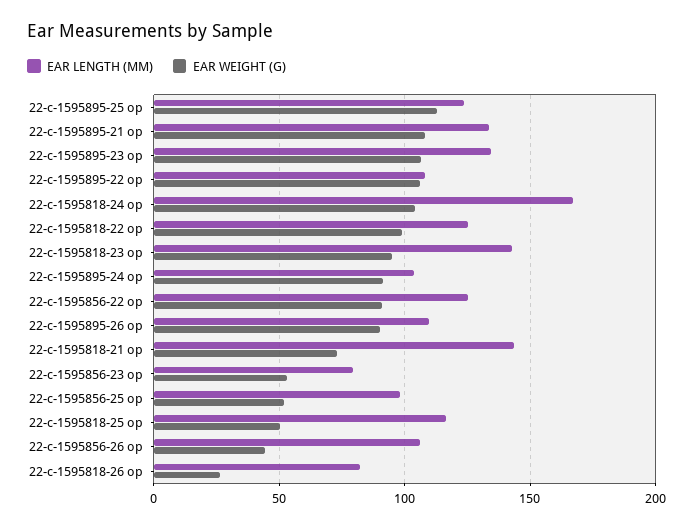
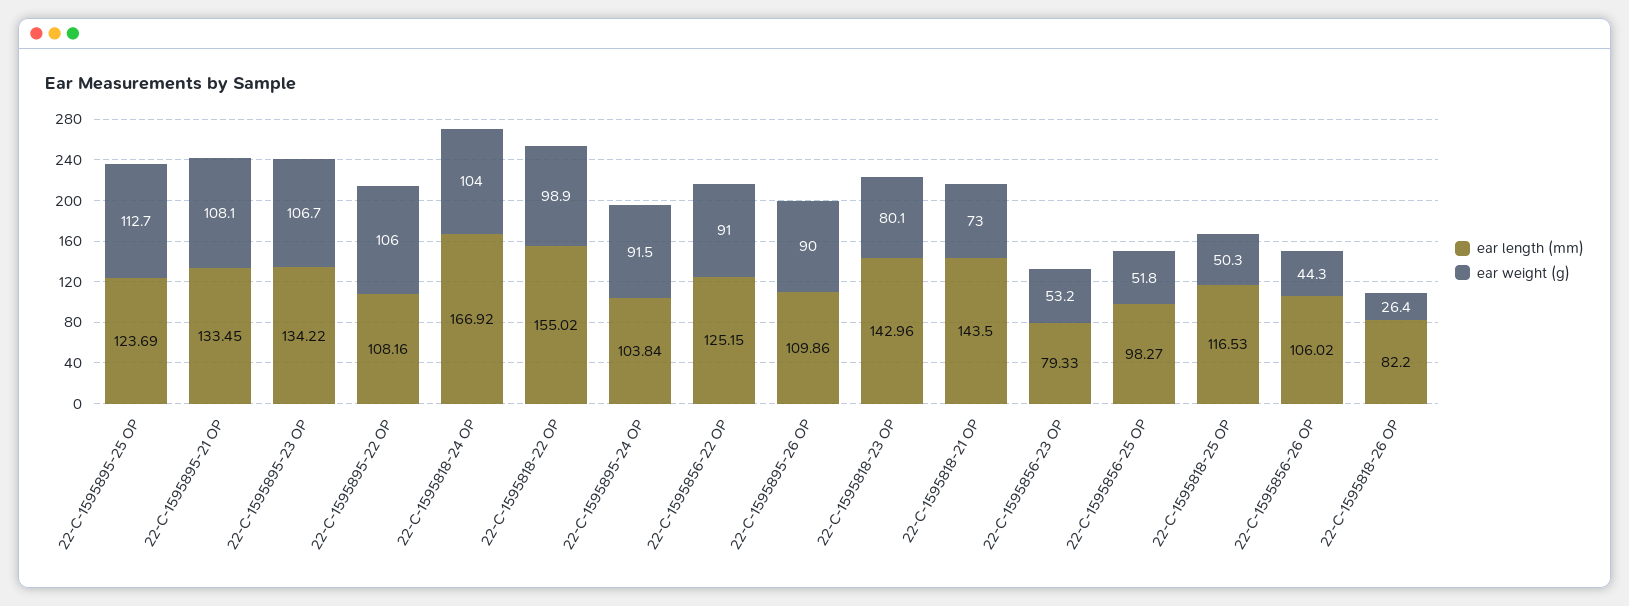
EAR LENGTH (MM), 22-c-1595818-22 op: 125 -> 155.02
EAR WEIGHT (G), 22-c-1595818-23 op: 95 -> 80.1

